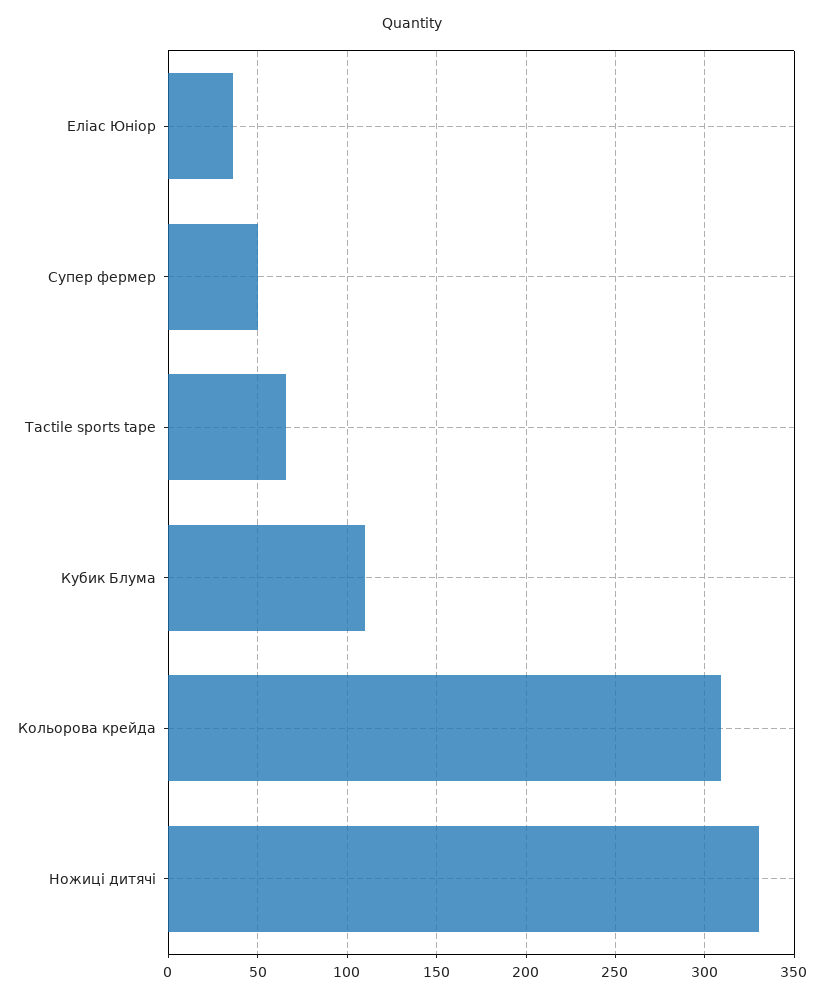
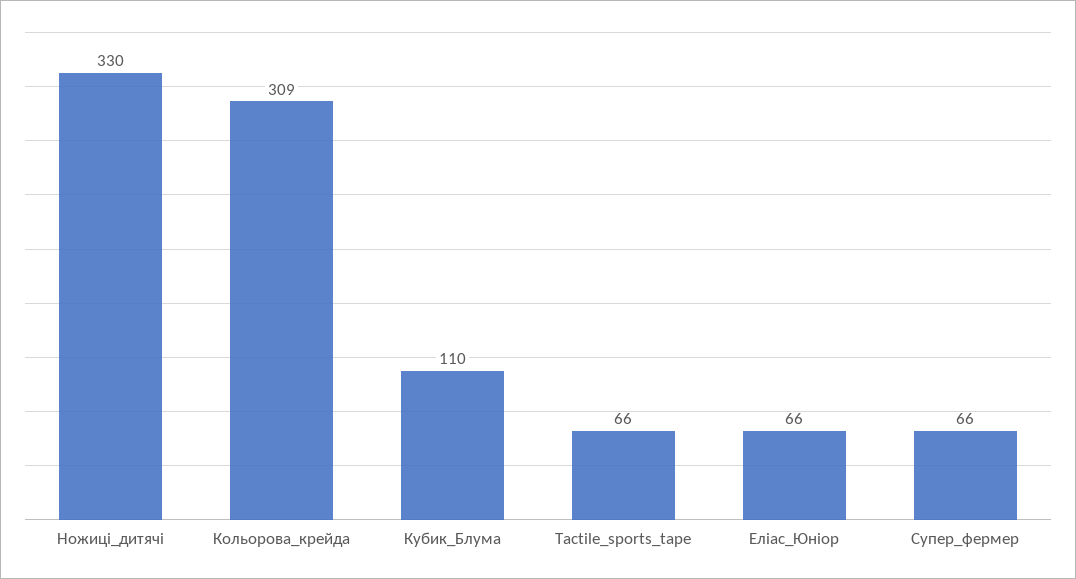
Еліас Юніор: 35 -> 66
Супер фермер: 50 -> 66

